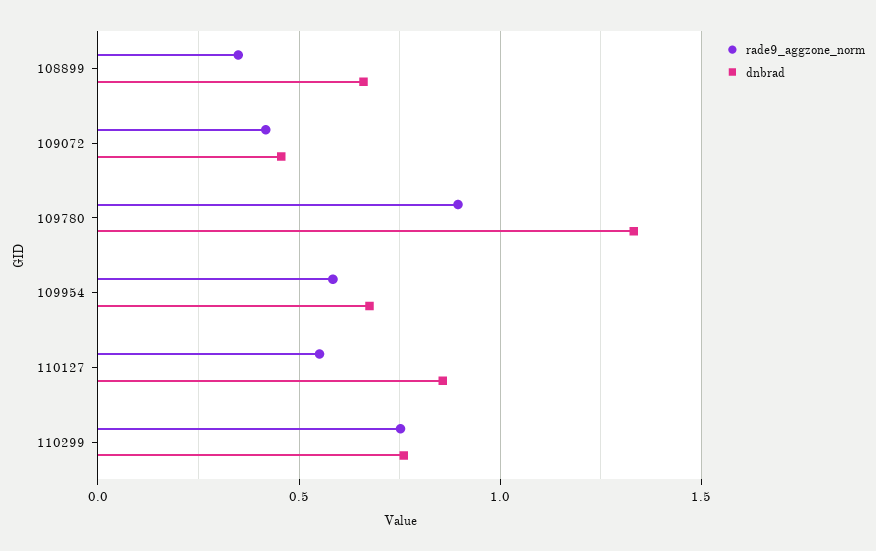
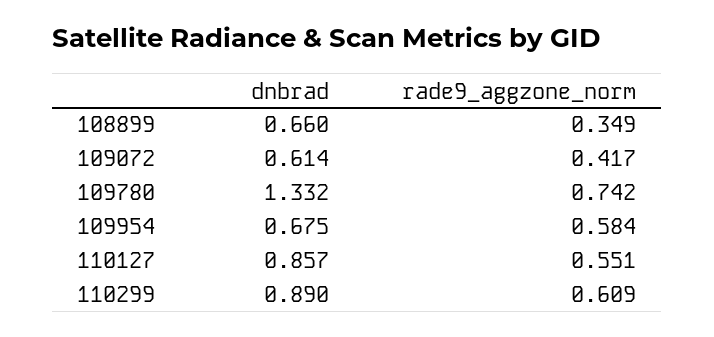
dnbrad, 109072: 0.45 -> 0.614
rade9_aggzone_norm, 109780: 0.9 -> 0.742
rade9_aggzone_norm, 110299: 0.75 -> 0.609
dnbrad, 110299: 0.75 -> 0.89

